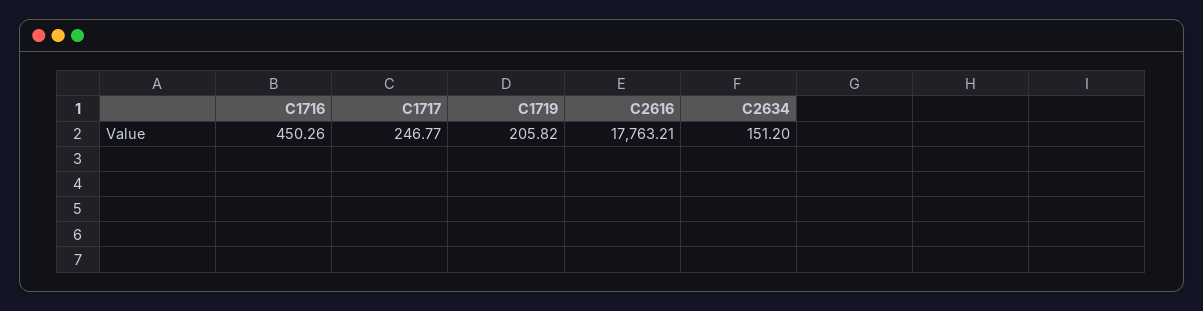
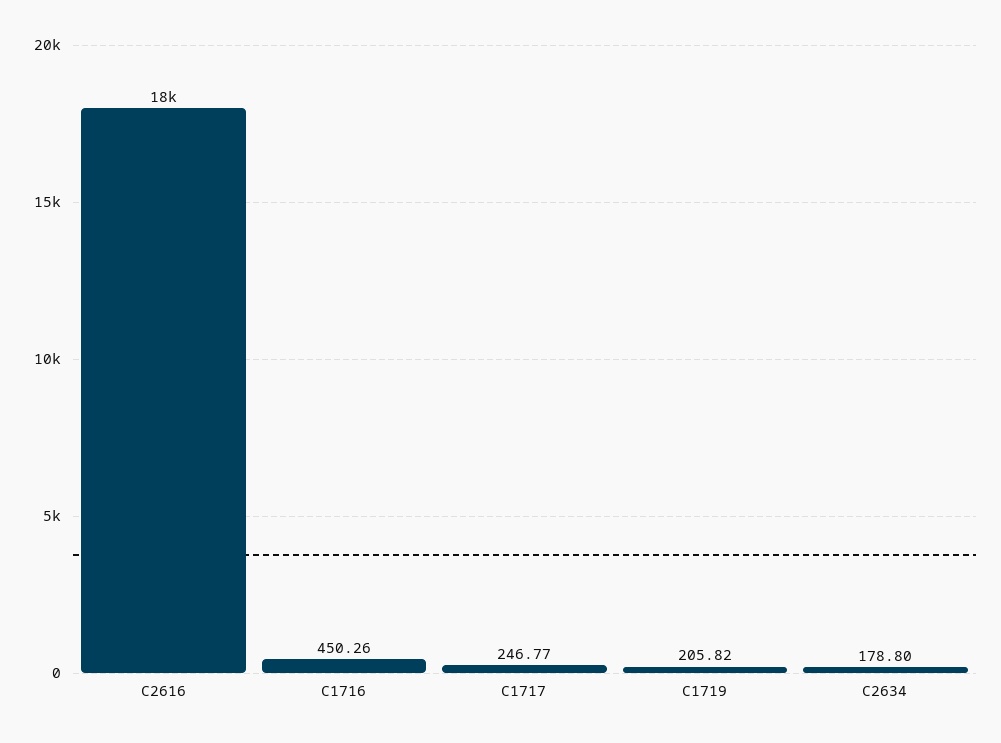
C2634: 151.2 -> 178.8

